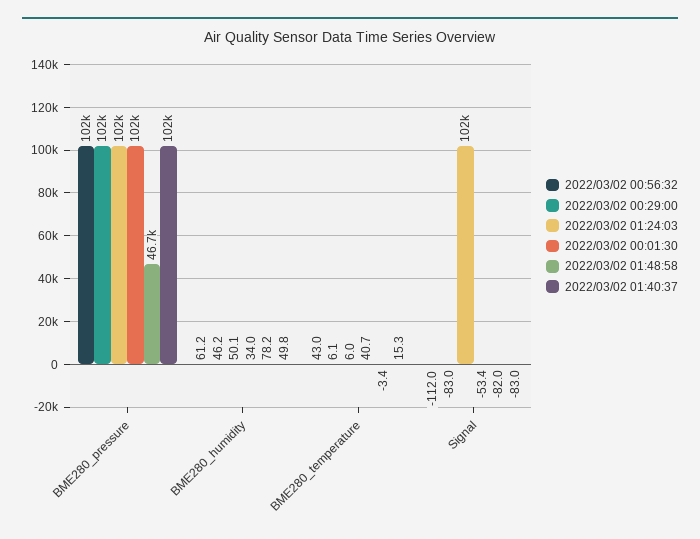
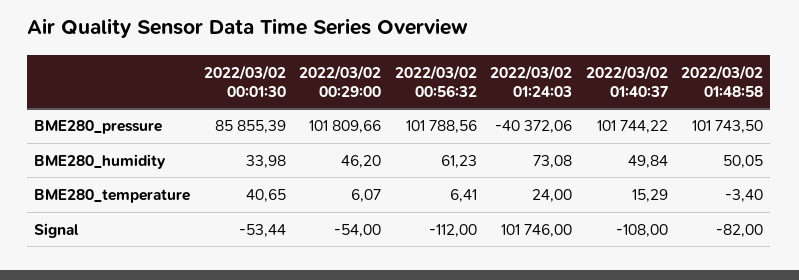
2022/03/02 01:24:03, BME280_pressure: 102000 -> -40372.06
2022/03/02 00:01:30, BME280_pressure: 102000 -> 85855.39
2022/03/02 01:48:58, BME280_pressure: 46700 -> 101743.5
2022/03/02 01:24:03, BME280_humidity: 50.1 -> 73.08
2022/03/02 01:48:58, BME280_humidity: 78.2 -> 50.05
2022/03/02 00:56:32, BME280_temperature: 43 -> 6.41
2022/03/02 01:24:03, BME280_temperature: 6 -> 24
2022/03/02 00:29:00, Signal: -83 -> -54
2022/03/02 01:40:37, Signal: -83 -> -108

